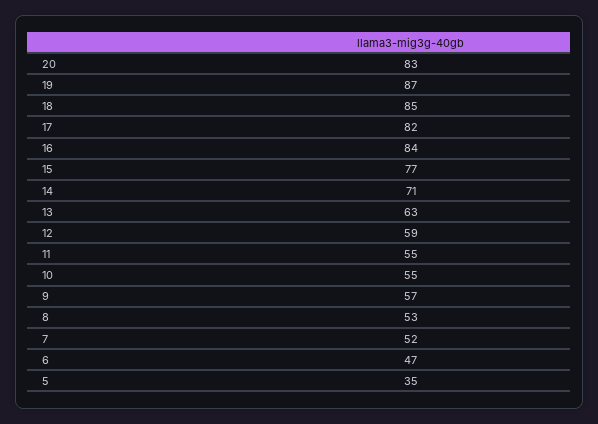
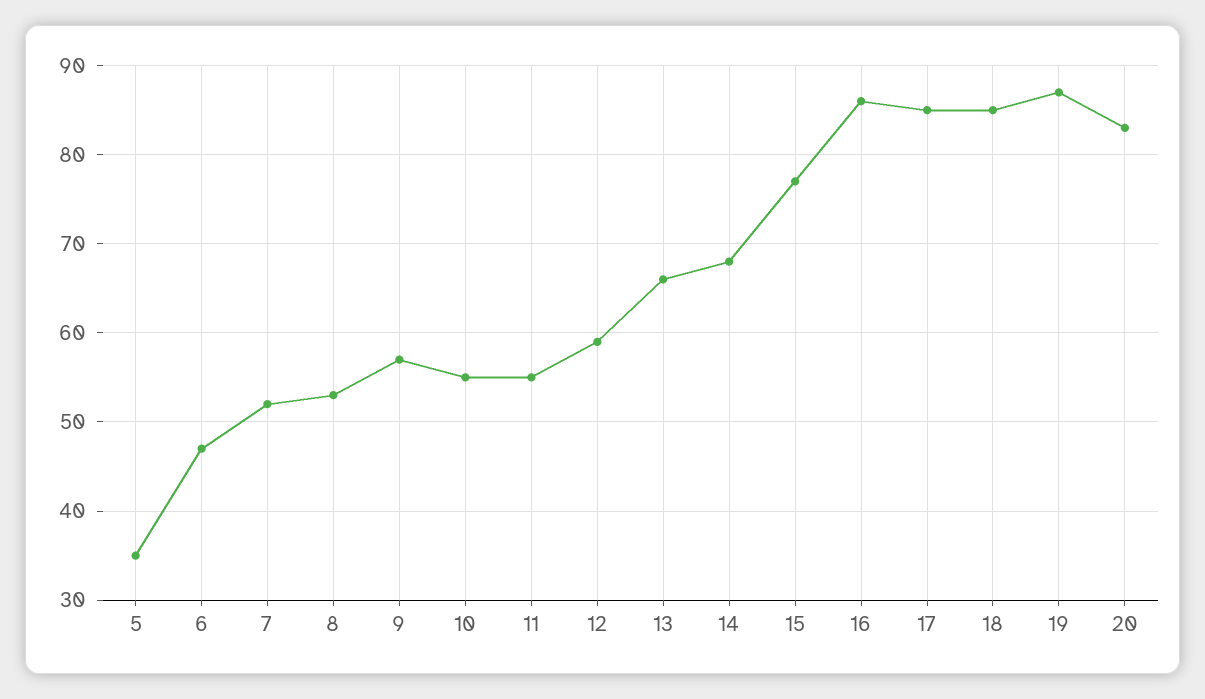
17: 82 -> 85
16: 84 -> 86
14: 71 -> 68
13: 63 -> 66

